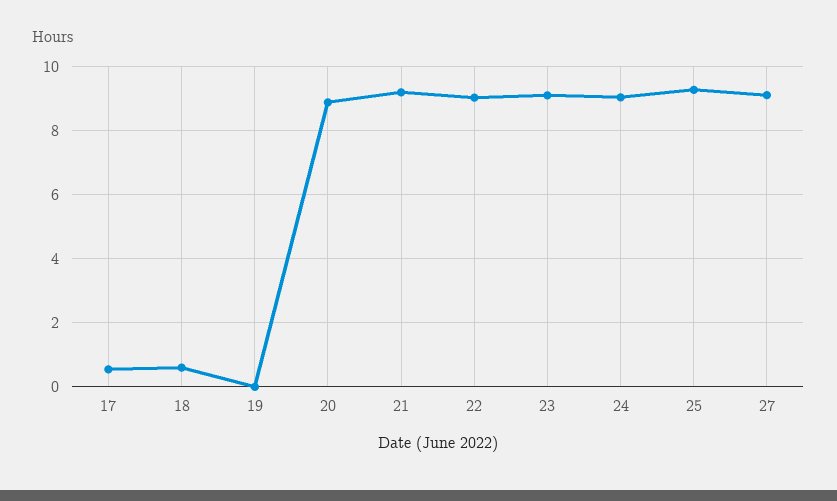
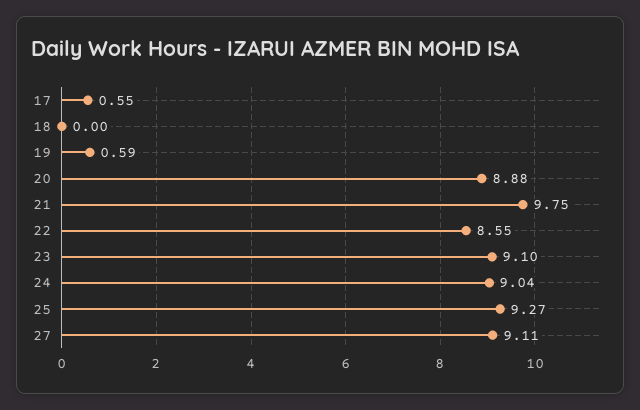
18: 0.6 -> 0
19: 0 -> 0.59
21: 9.2 -> 9.75
22: 9 -> 8.55

